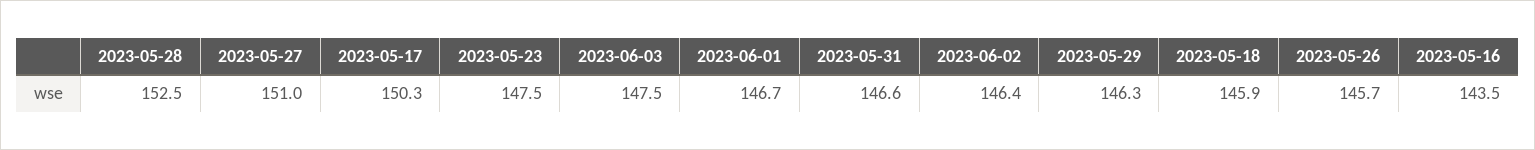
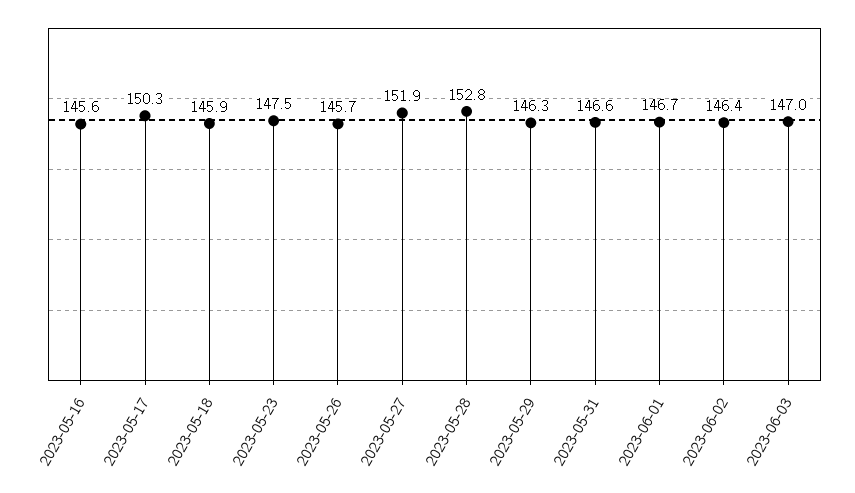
2023-05-28: 152.5 -> 152.8
2023-05-27: 151 -> 151.9
2023-06-03: 147.5 -> 147
2023-05-16: 143.5 -> 145.6

